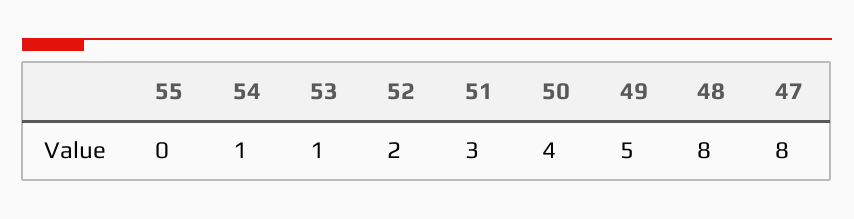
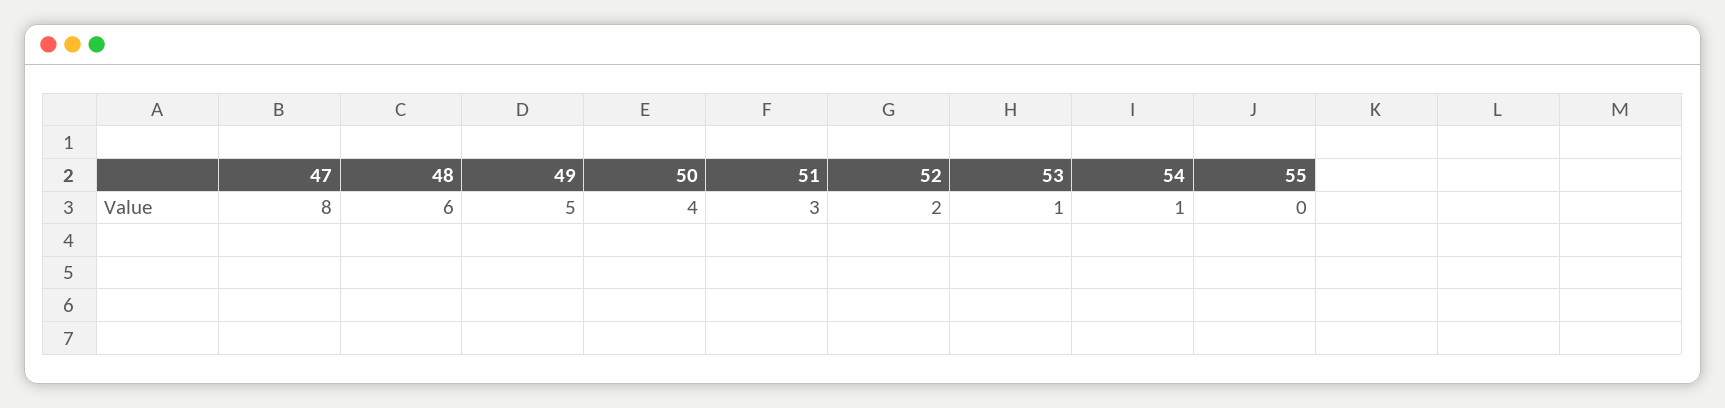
48: 8 -> 6

